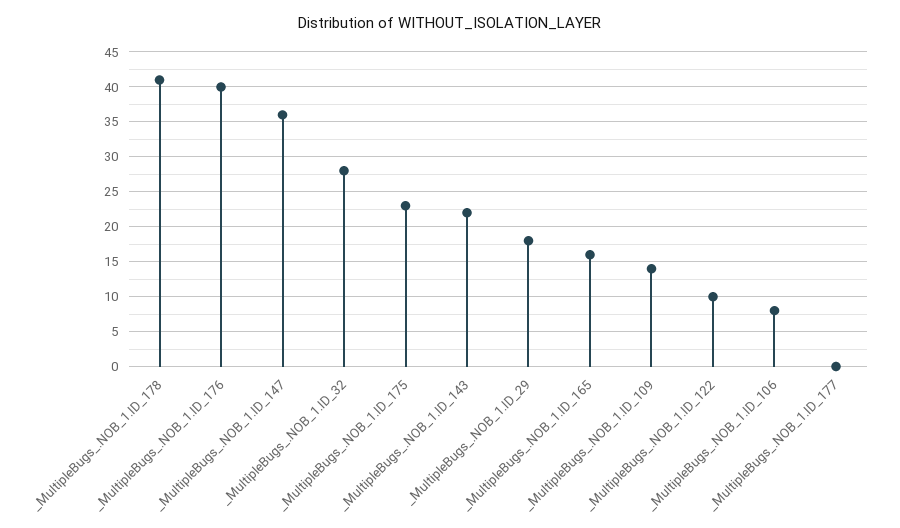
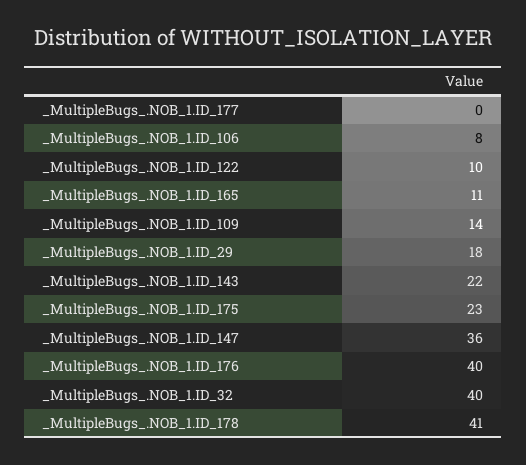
_MultipleBugs_.NOB_1.ID_32: 28 -> 40
_MultipleBugs_.NOB_1.ID_165: 16 -> 11

